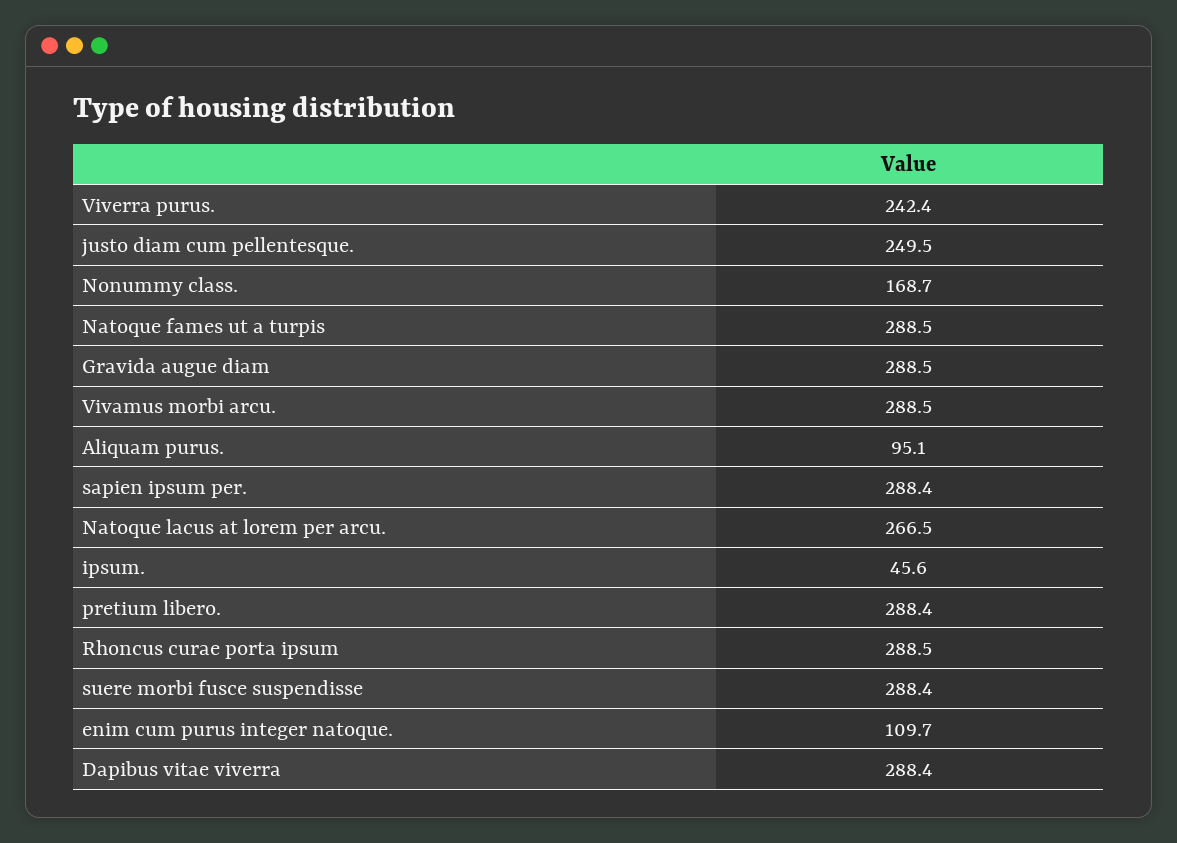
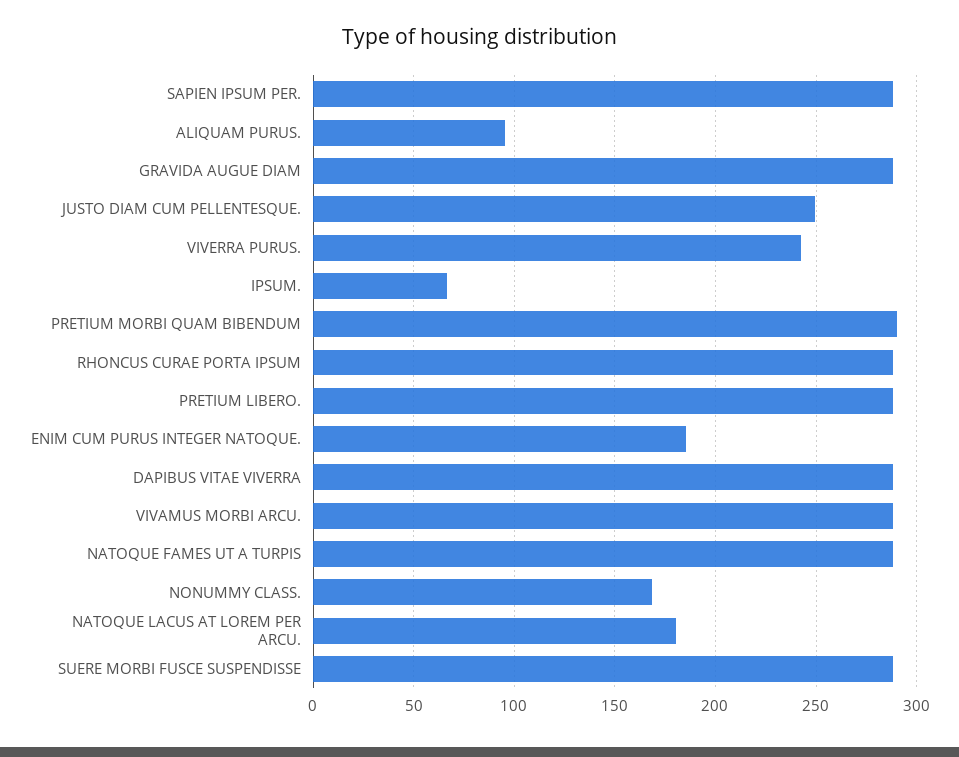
Natoque lacus at lorem per arcu.: 266.5 -> 180
ipsum.: 45.6 -> 65
enim cum purus integer natoque.: 109.7 -> 185
PRETIUM MORBI QUAM BIBENDUM: none -> 290

